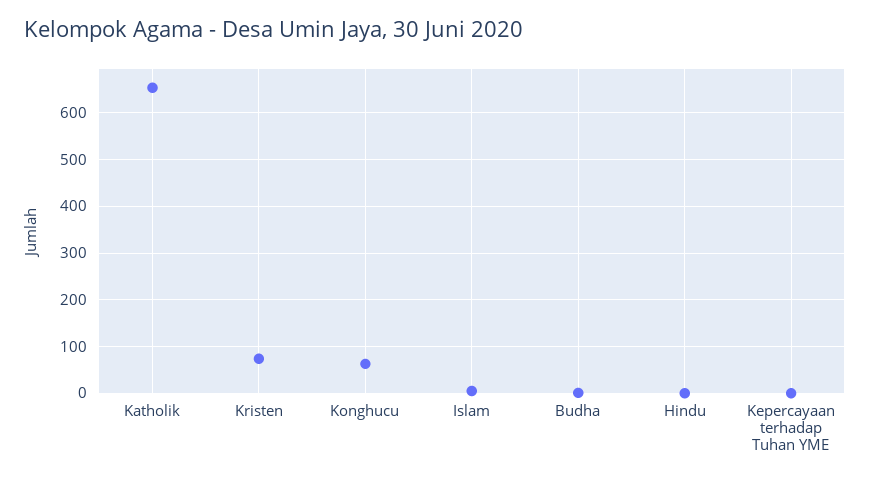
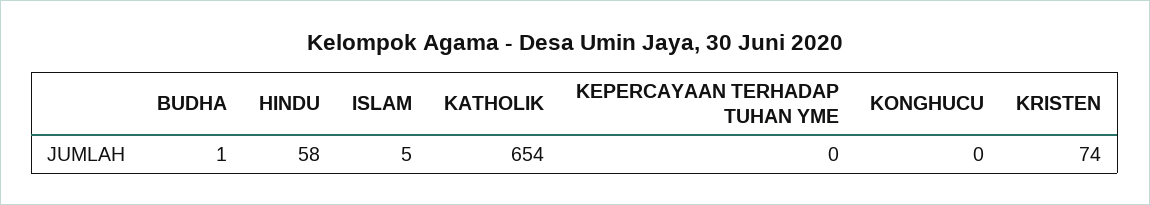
Konghucu: 60 -> 0
Hindu: 0 -> 58

